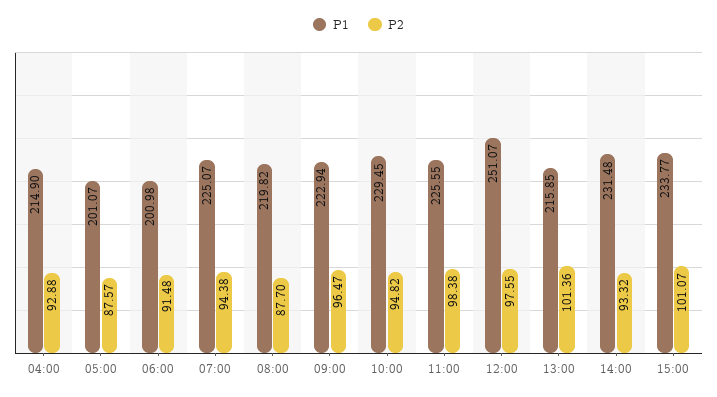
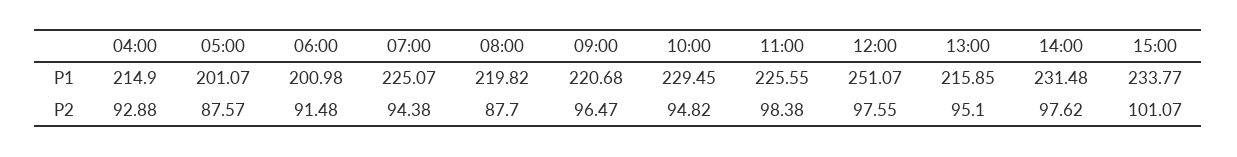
P1, 09:00: 222.94 -> 220.68
P2, 13:00: 101.36 -> 95.1
P2, 14:00: 93.32 -> 97.62

